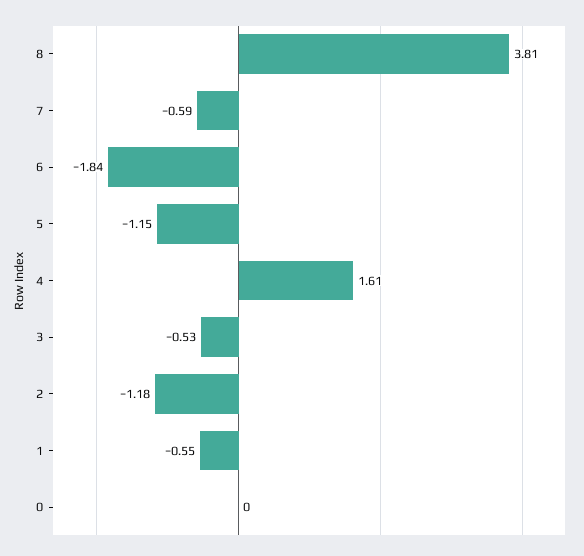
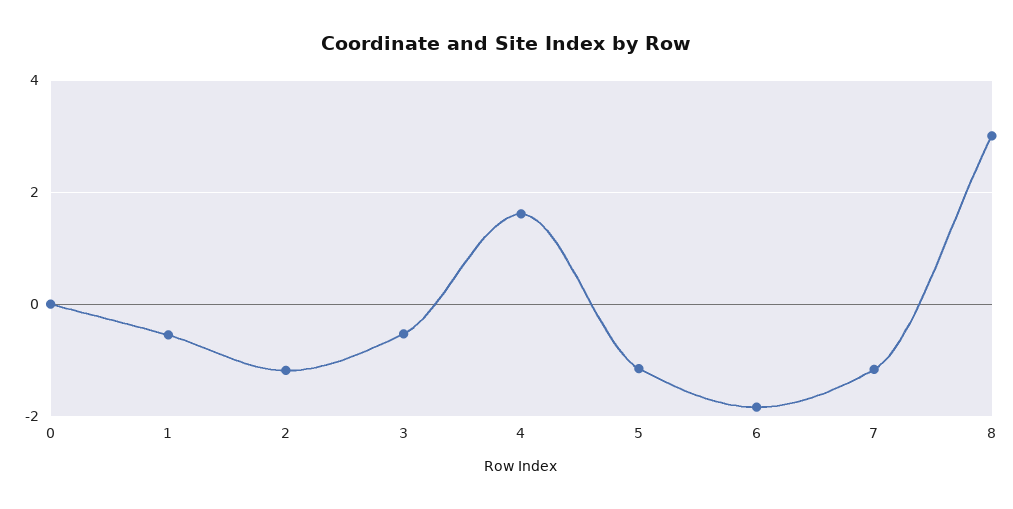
8: 3.81 -> 3
7: -0.59 -> -1.2

